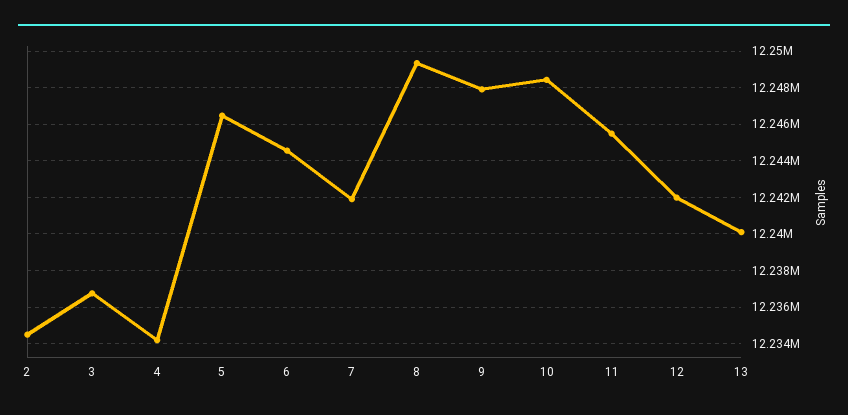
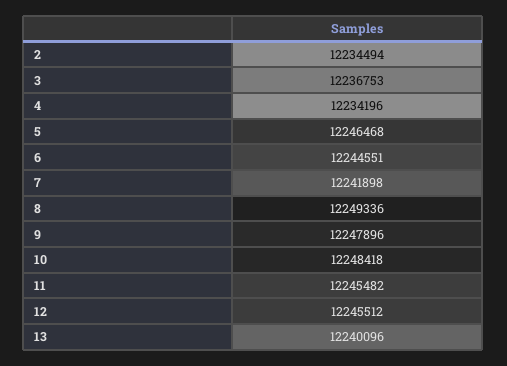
12: 12242000 -> 12245512

